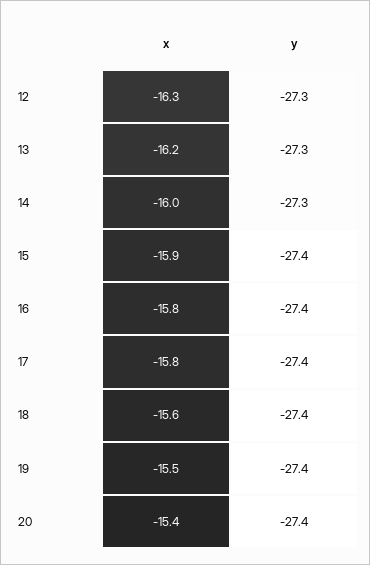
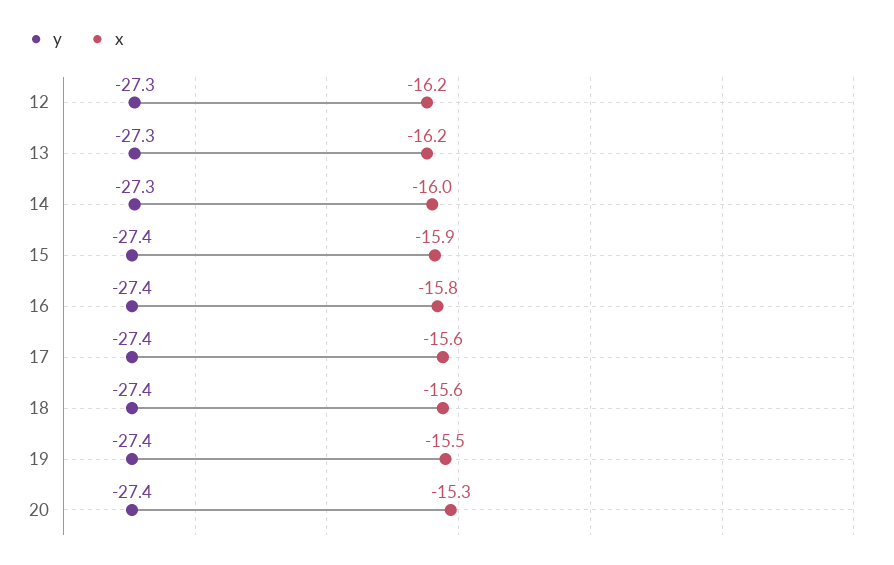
x, 12: -16.3 -> -16.2
x, 17: -15.8 -> -15.6
x, 20: -15.4 -> -15.3

